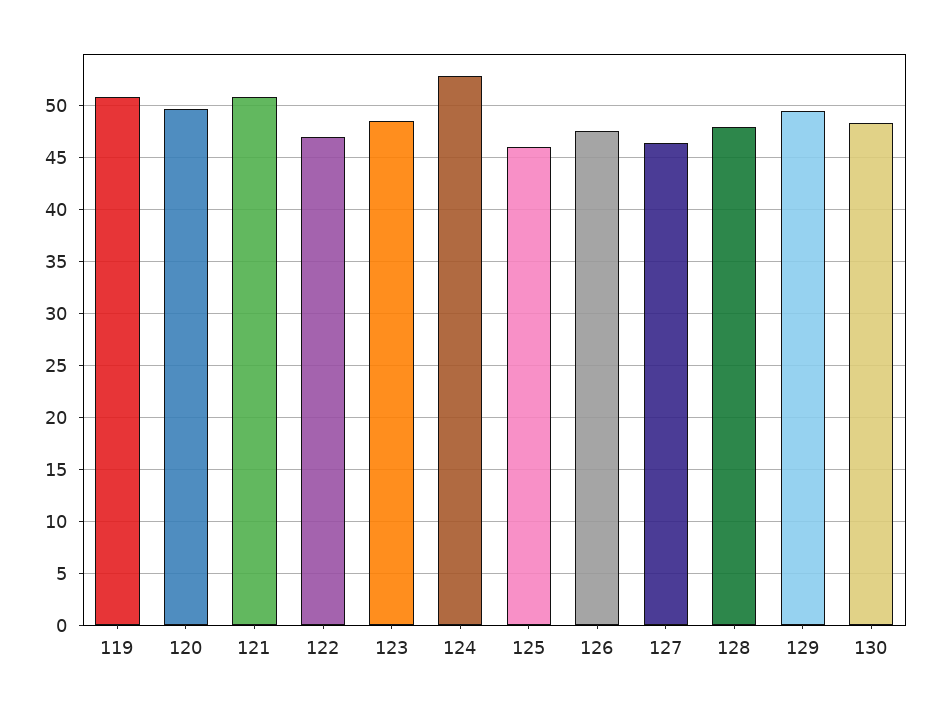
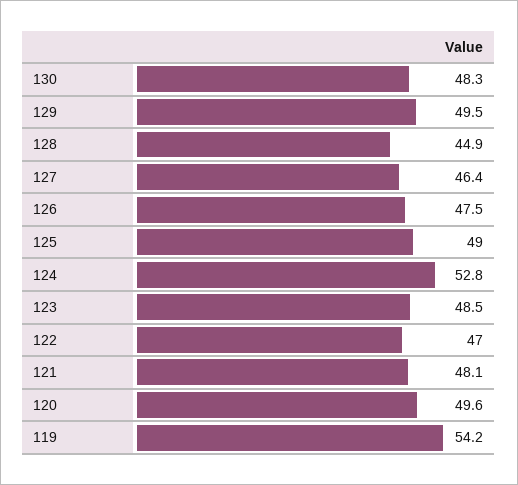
119: 51 -> 54.2
121: 51 -> 48.1
125: 46 -> 49
128: 48 -> 44.9

